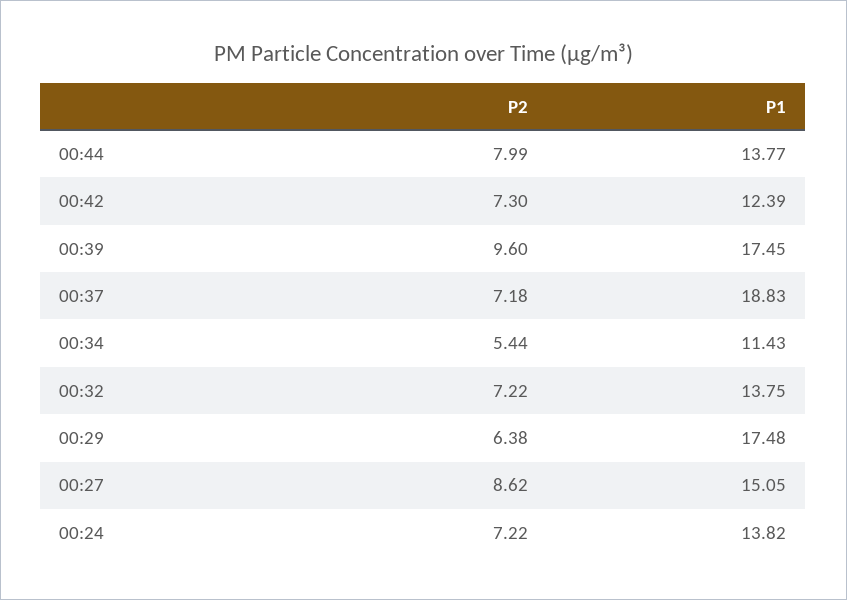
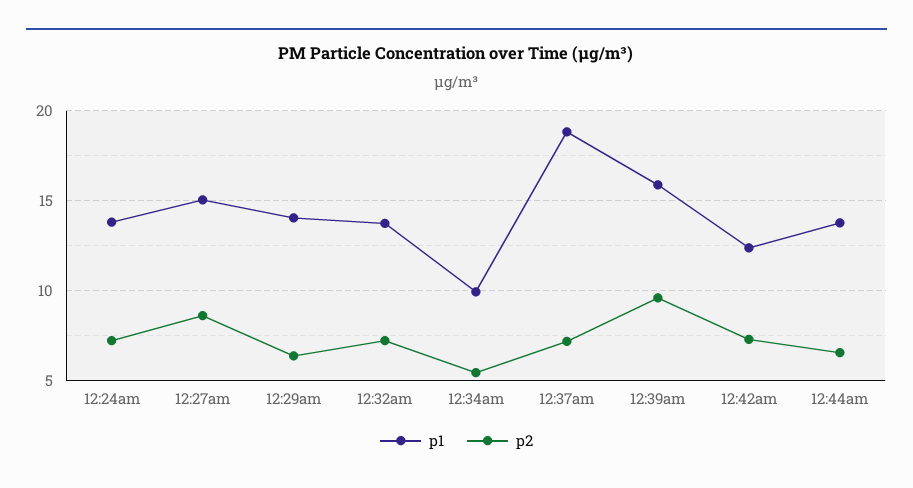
P2, 00:44: 7.99 -> 6.5
P1, 00:39: 17.45 -> 16
P1, 00:34: 11.43 -> 10
P1, 00:29: 17.48 -> 14

